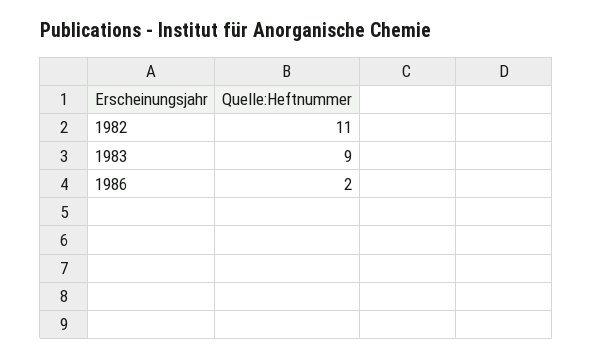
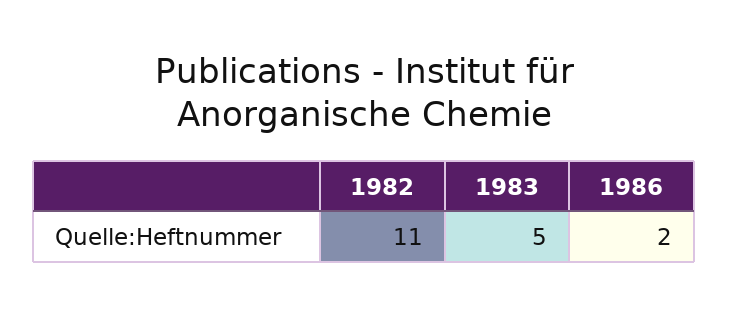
1983: 9 -> 5

